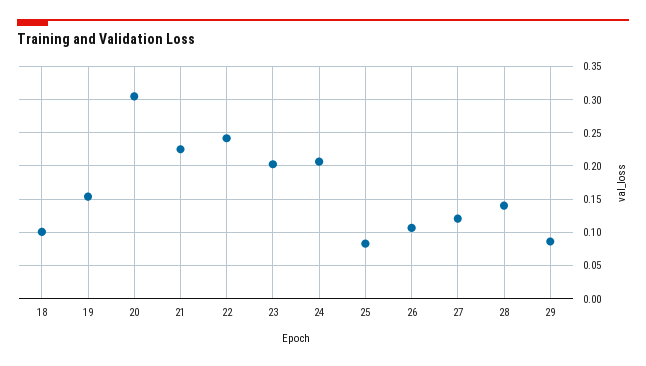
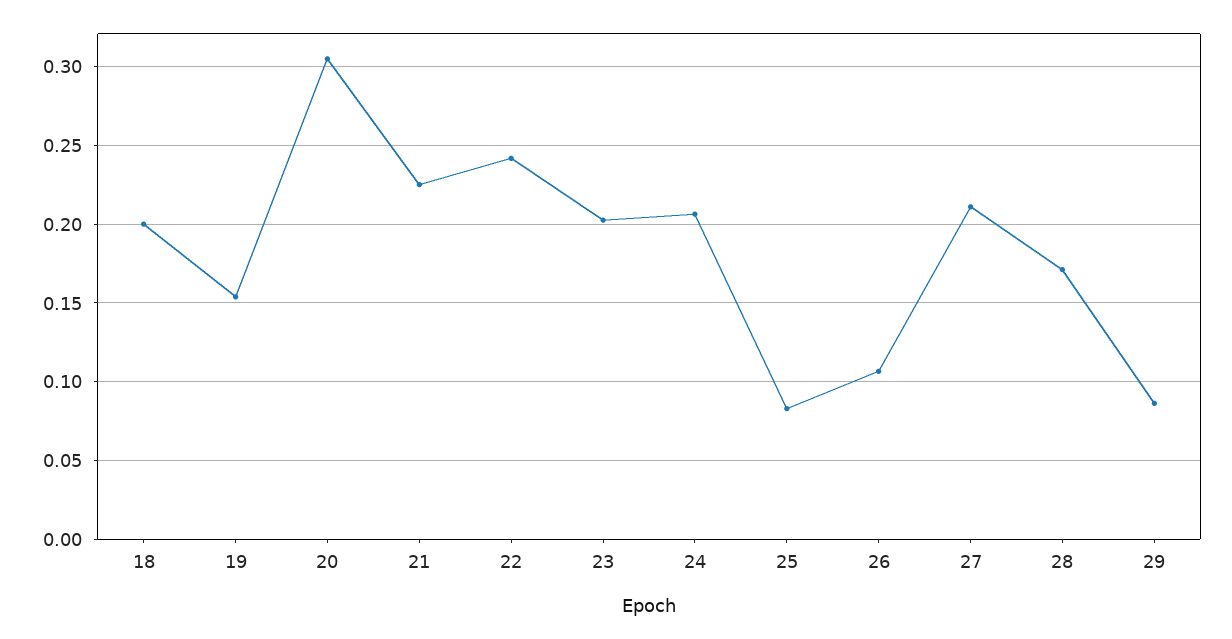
18: 0.1 -> 0.2
27: 0.12 -> 0.21
28: 0.14 -> 0.17

